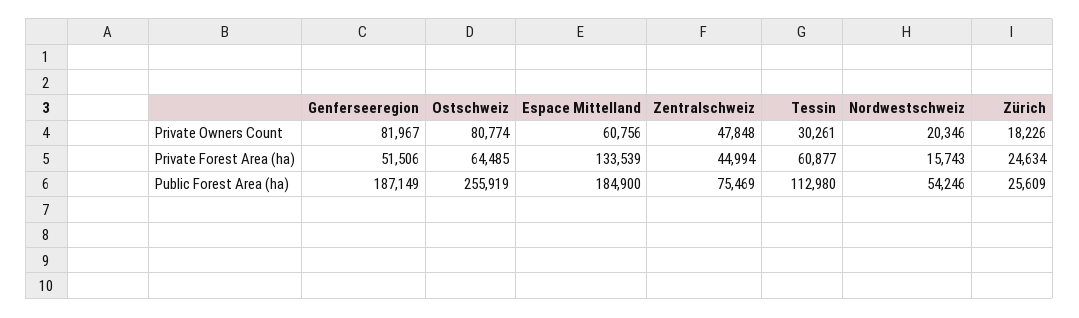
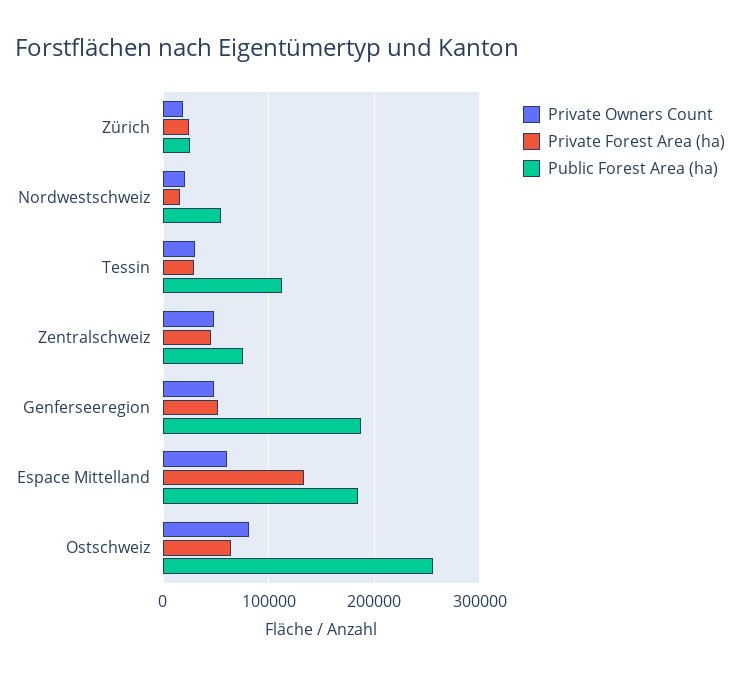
Private Owners Count, Genferseeregion: 81967 -> 50000
Private Forest Area (ha), Tessin: 60877 -> 30000

